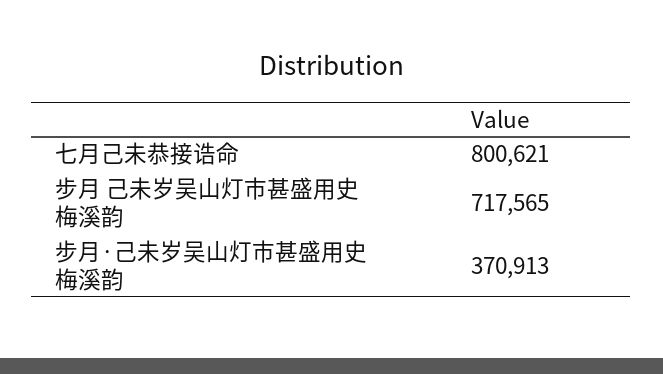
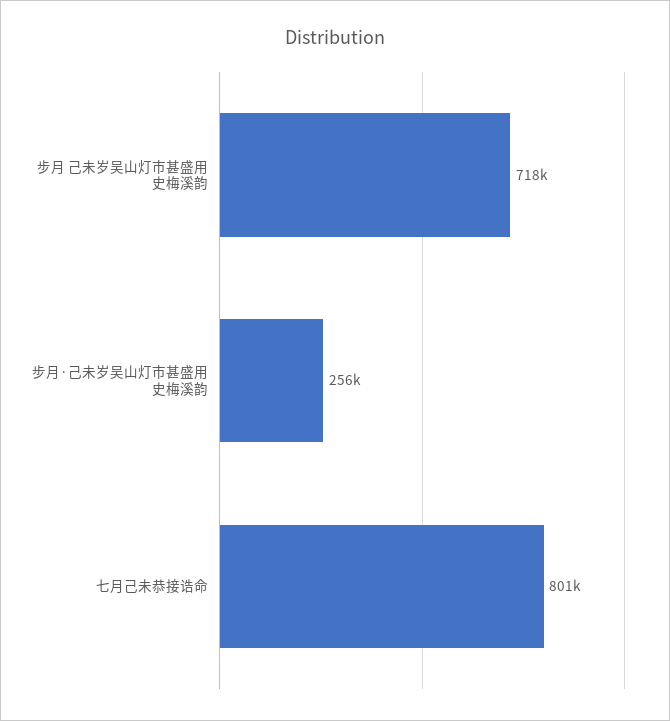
步月·己未岁吴山灯市甚盛用史梅溪韵: 370913 -> 256000

